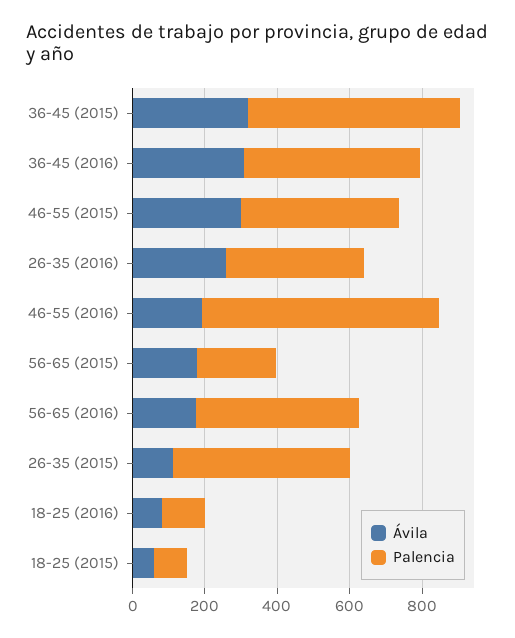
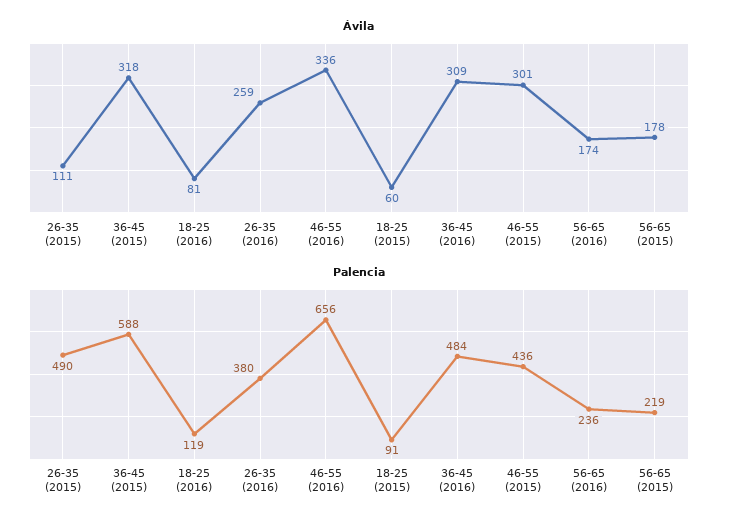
Ávila, 46-55 (2016): 200 -> 336
Palencia, 56-65 (2016): 450 -> 236

